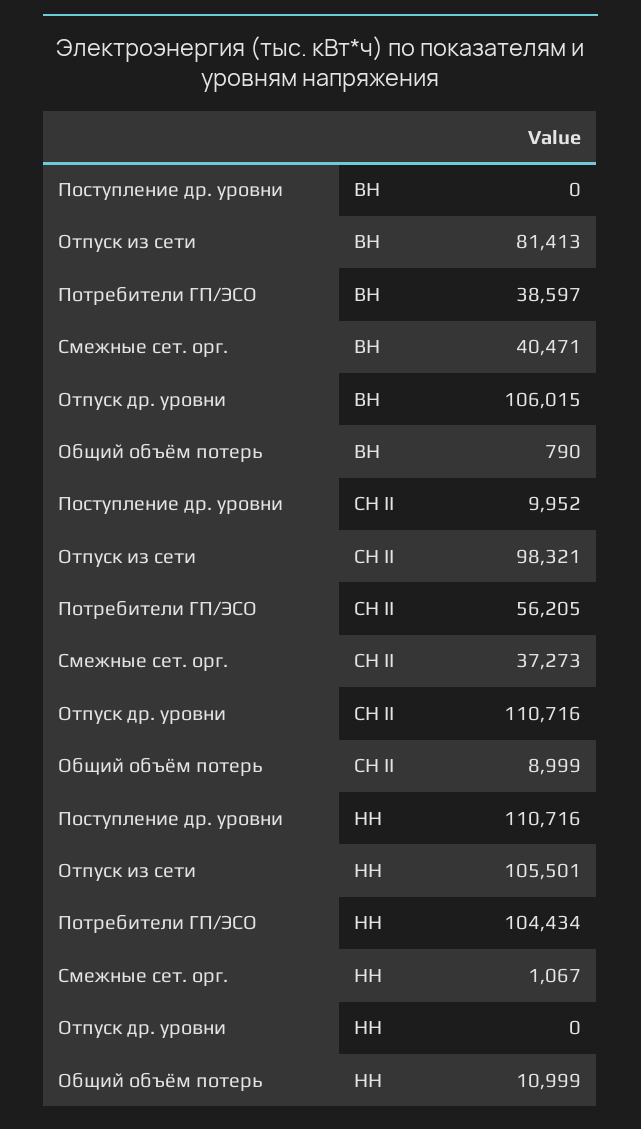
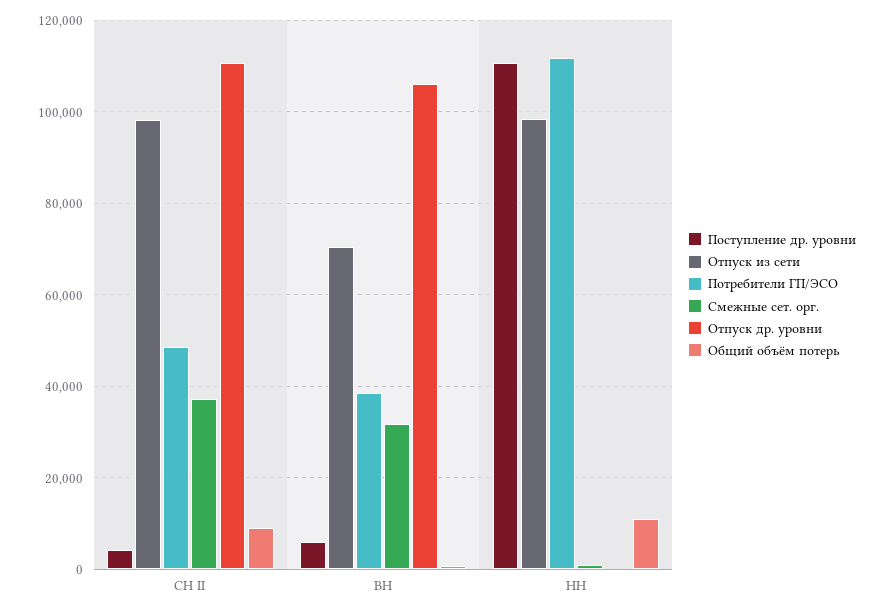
Поступление др. уровни, ВН: 0 -> 6000
Отпуск из сети, ВН: 81413 -> 70000
Смежные сет. орг., ВН: 40471 -> 32000
Поступление др. уровни, СН II: 9952 -> 4000
Потребители ГП/ЭСО, СН II: 56205 -> 48000
Отпуск из сети, НН: 105501 -> 98000
Потребители ГП/ЭСО, НН: 104434 -> 112000

